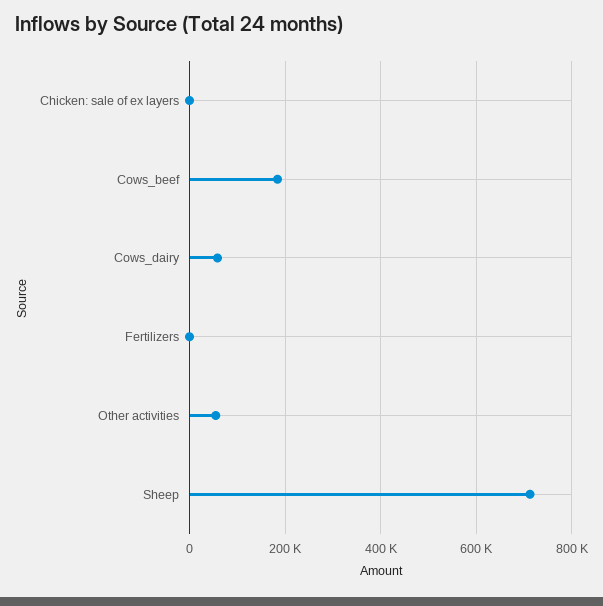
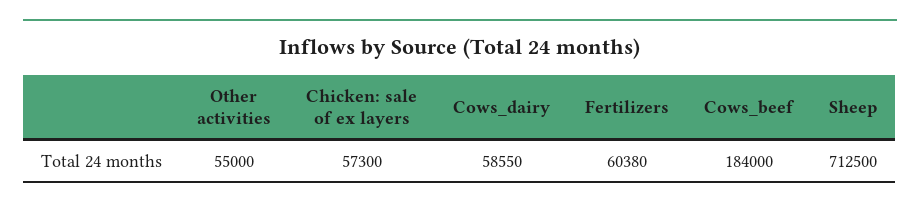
Chicken: sale of ex layers: 0 -> 57300
Fertilizers: 0 -> 60380

